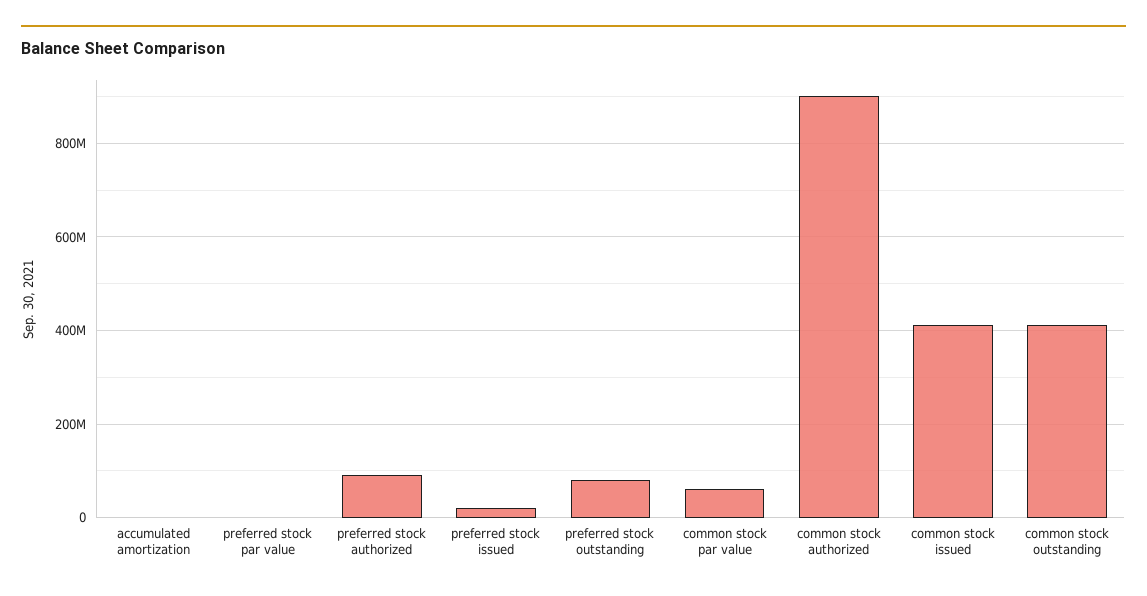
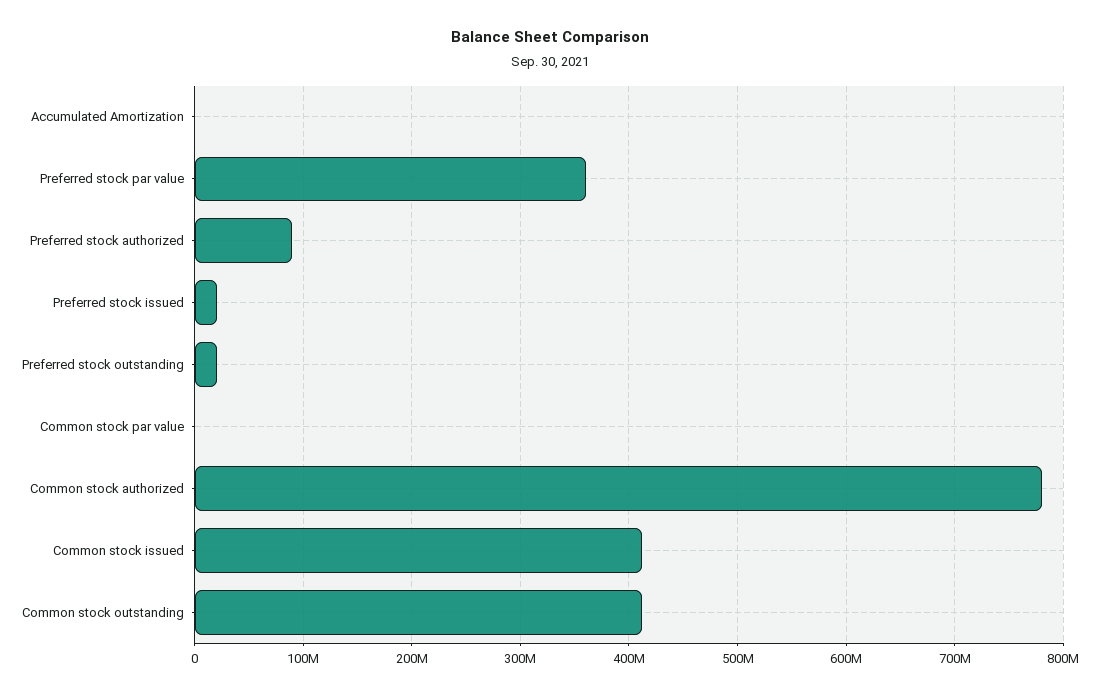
preferred stock par value: 0 -> 360000000
preferred stock outstanding: 80000000 -> 20000000
common stock par value: 60000000 -> 0
common stock authorized: 900000000 -> 780000000

